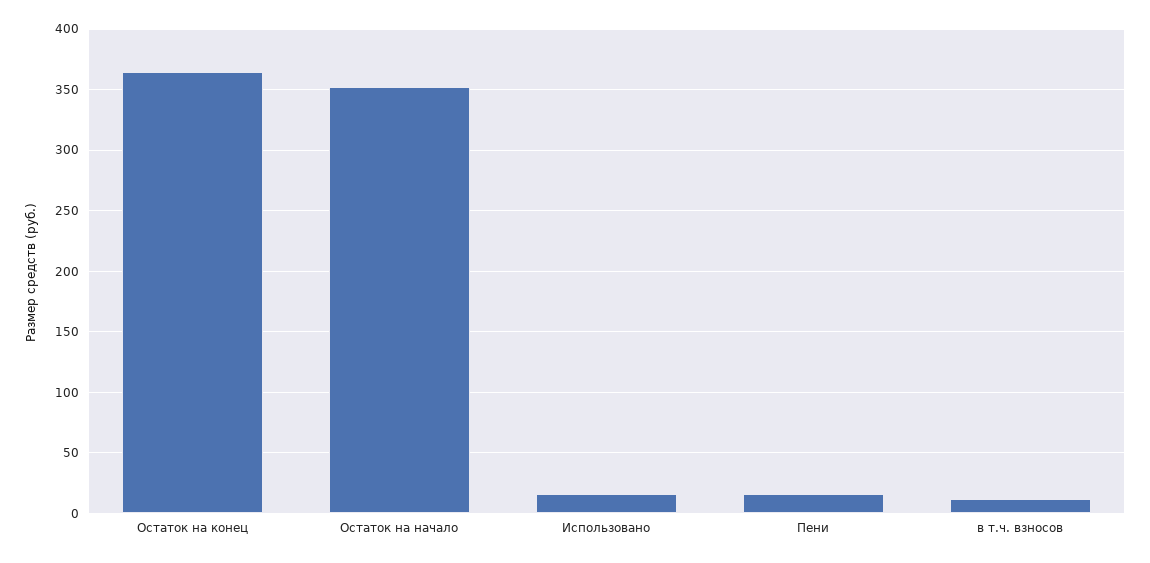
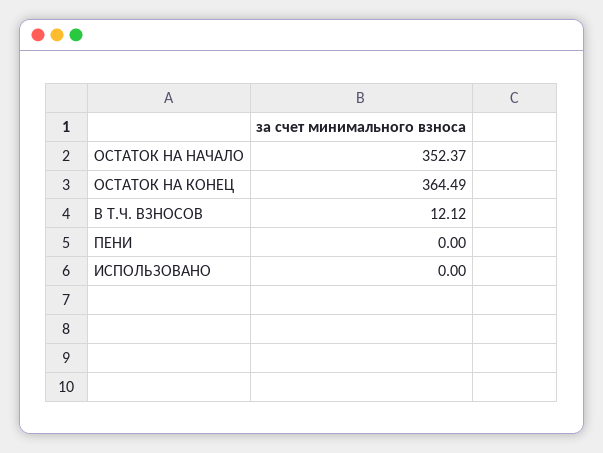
Использовано: 15 -> 0
Пени: 15 -> 0

